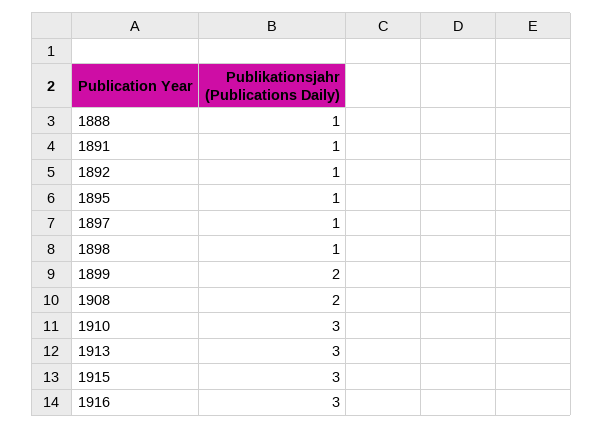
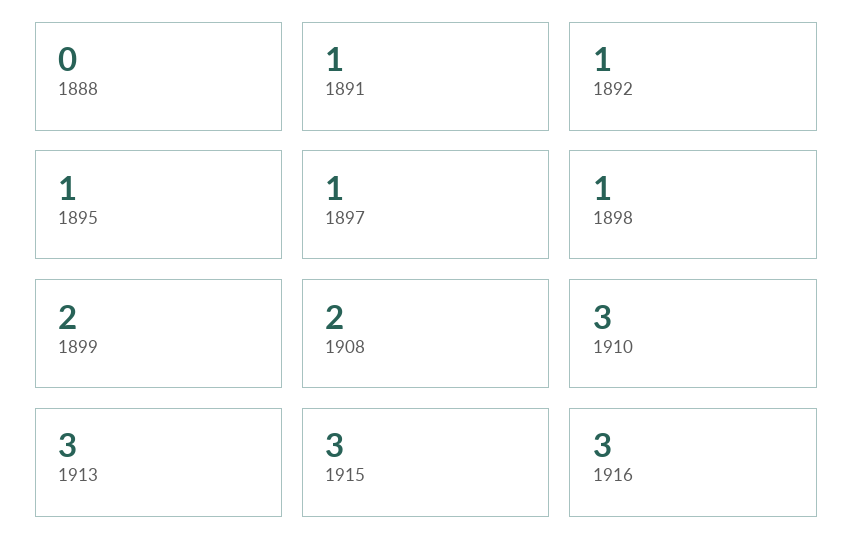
1888: 1 -> 0

